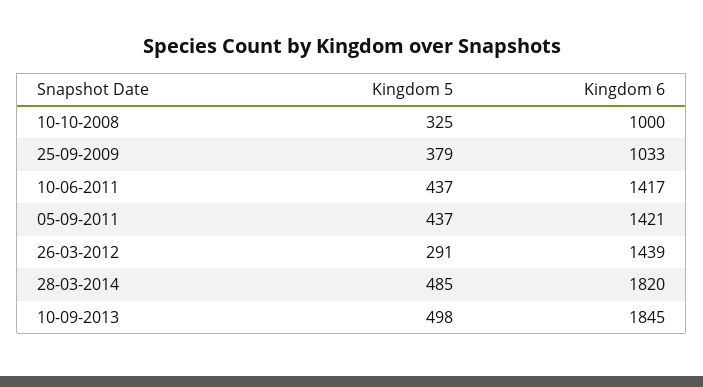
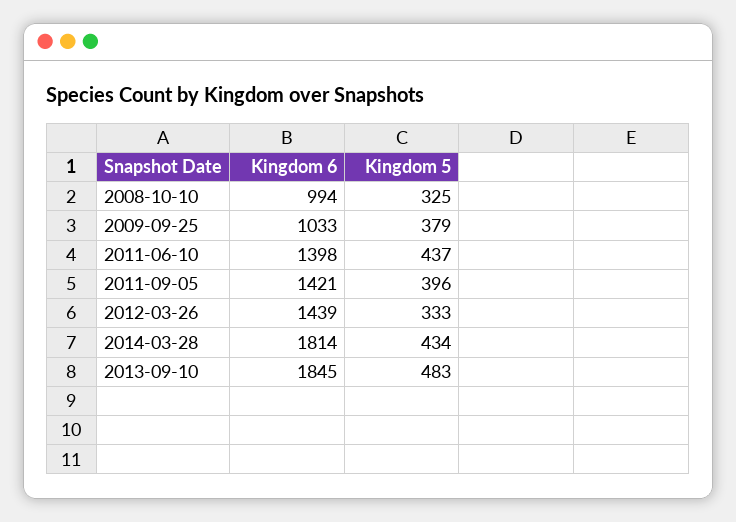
Kingdom 6, 10-10-2008: 1000 -> 994
Kingdom 6, 10-06-2011: 1417 -> 1398
Kingdom 5, 05-09-2011: 437 -> 396
Kingdom 5, 26-03-2012: 291 -> 333
Kingdom 5, 28-03-2014: 485 -> 434
Kingdom 6, 28-03-2014: 1820 -> 1814
Kingdom 5, 10-09-2013: 498 -> 483

